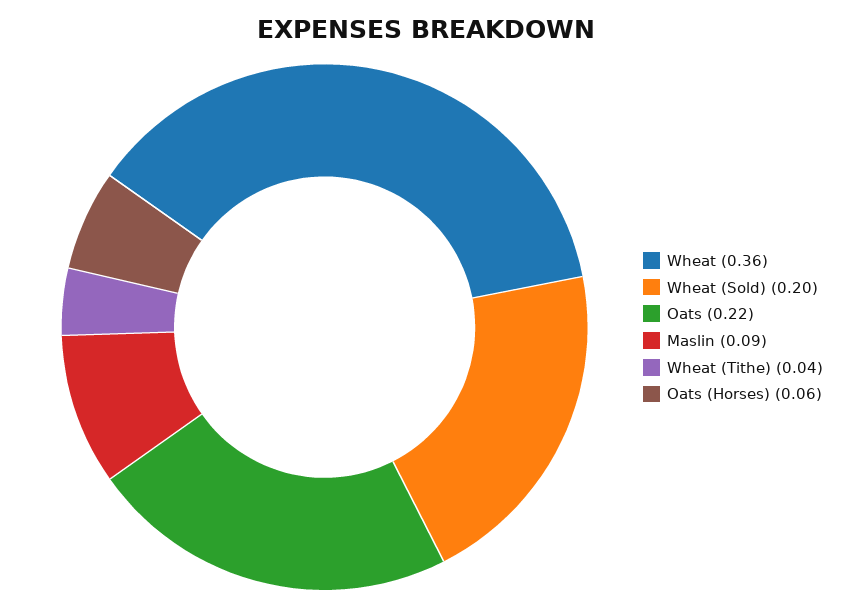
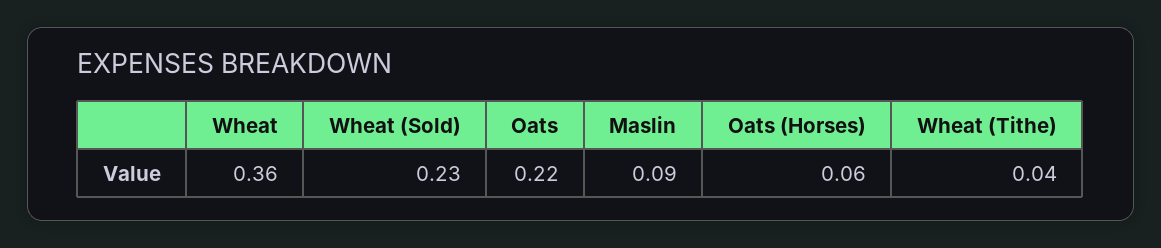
Wheat (Sold): 0.2 -> 0.23

